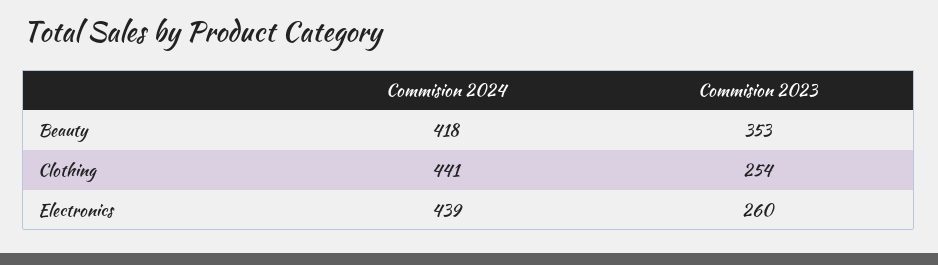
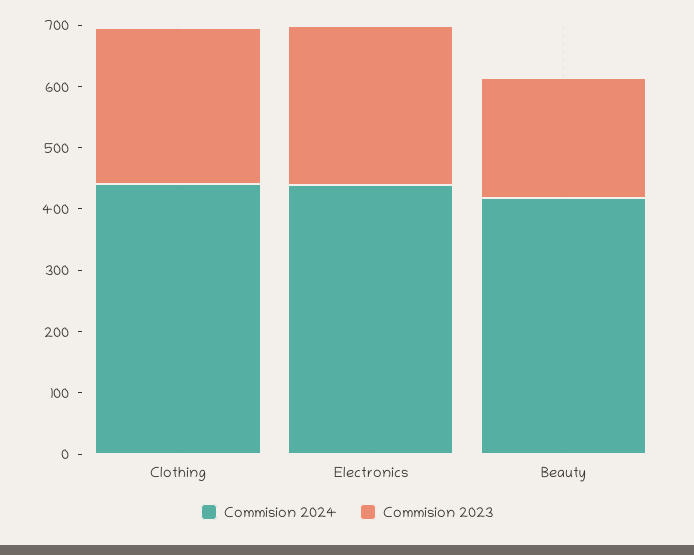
Commision 2023, Beauty: 353 -> 200

